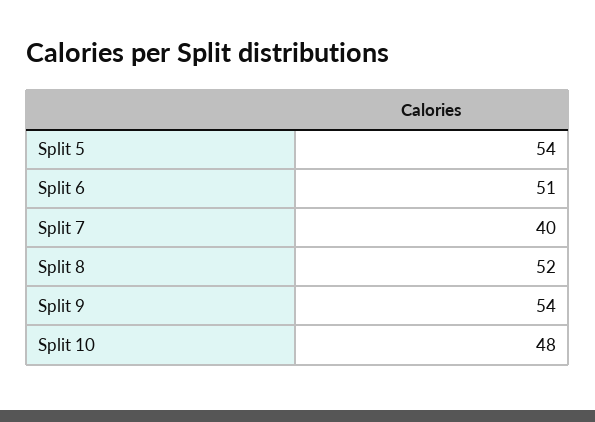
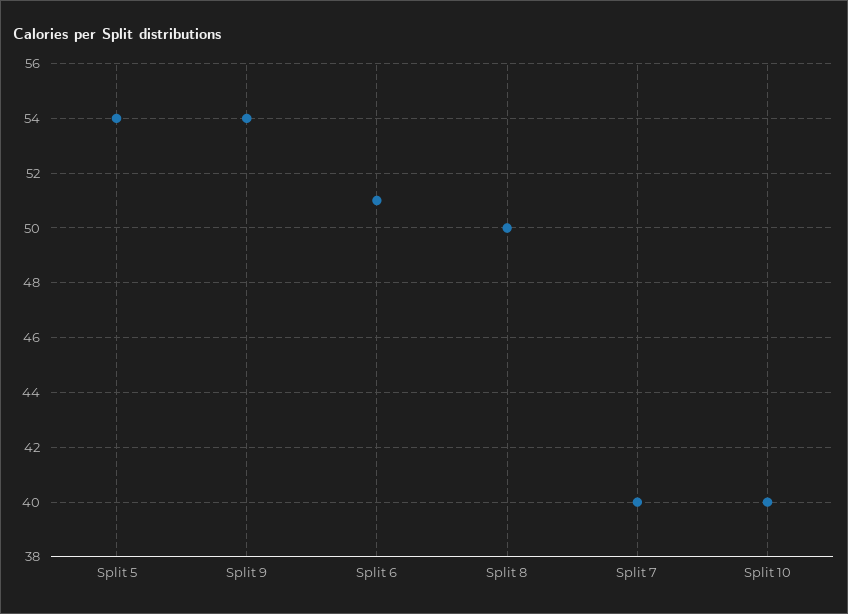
Split 8: 52 -> 50
Split 10: 48 -> 40

